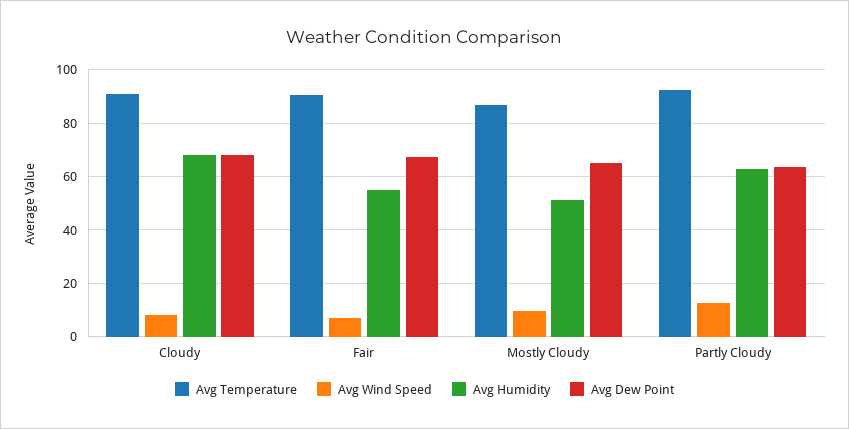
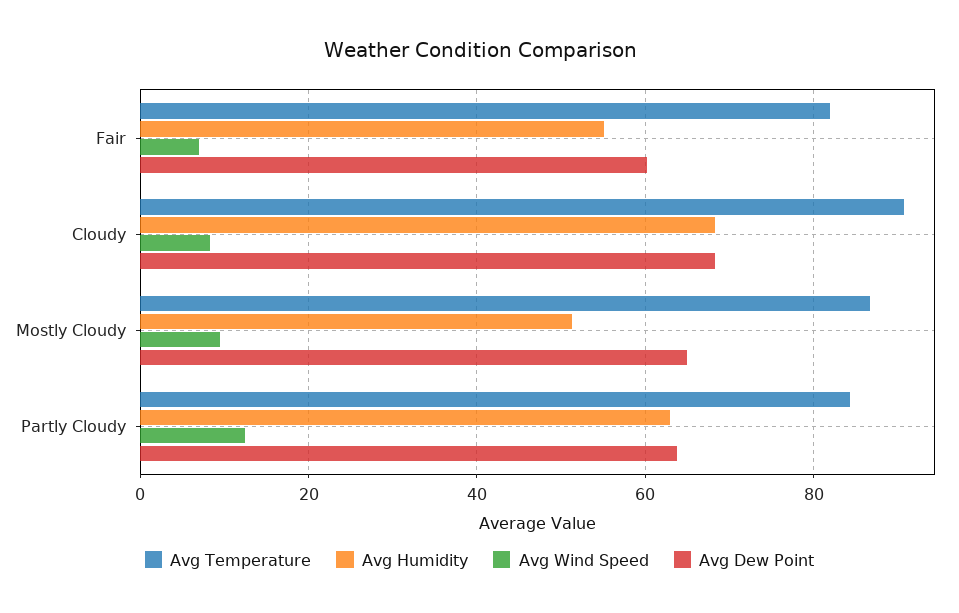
Avg Temperature, Fair: 90 -> 82
Avg Dew Point, Fair: 67.5 -> 60
Avg Temperature, Partly Cloudy: 92.5 -> 84

